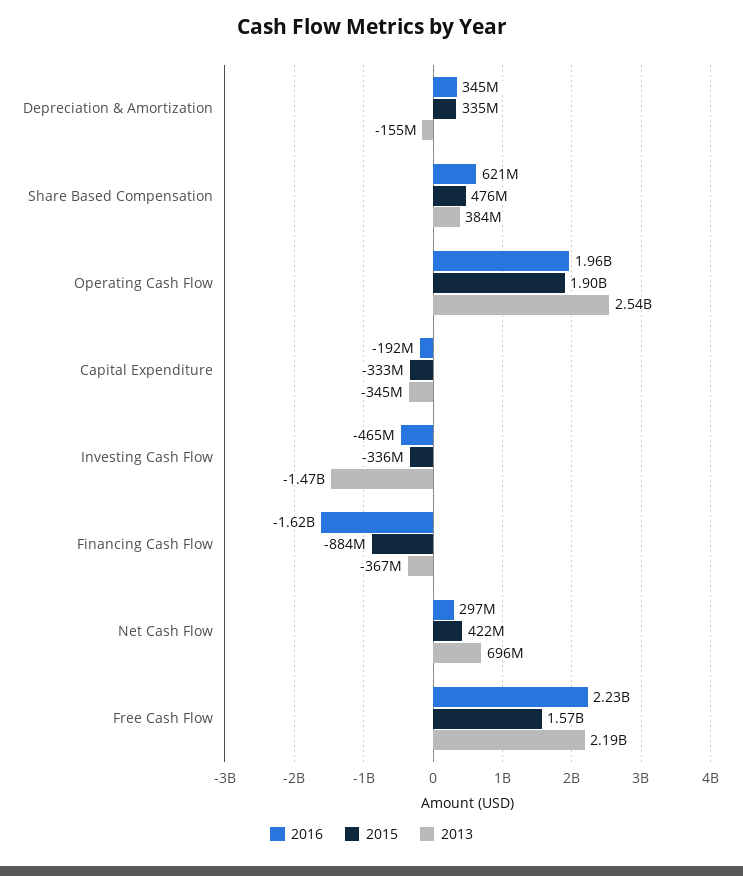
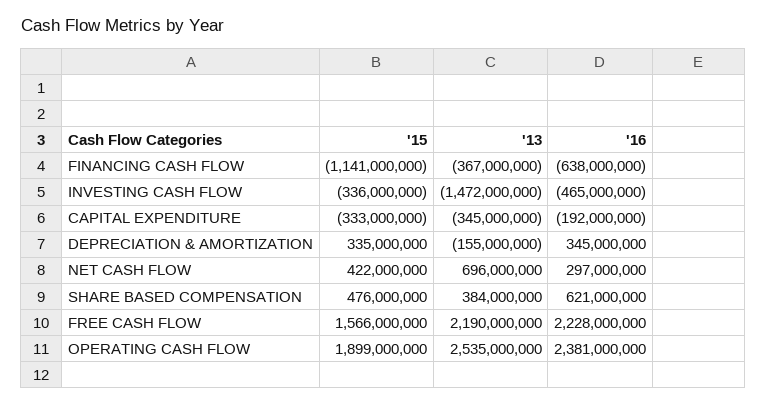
2016, Operating Cash Flow: 1960000000 -> 2381000000
2016, Financing Cash Flow: -1620000000 -> -638000000
2015, Financing Cash Flow: -884000000 -> -1141000000

